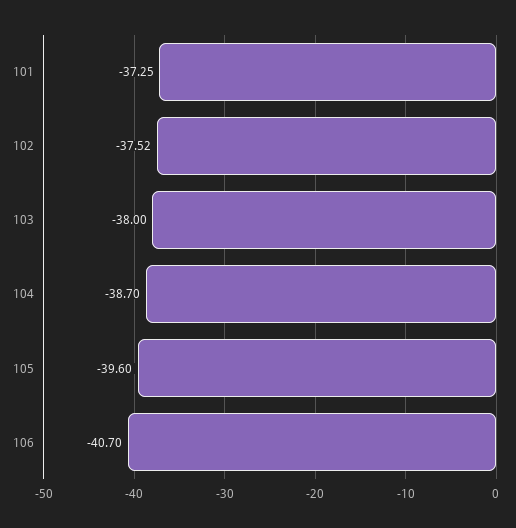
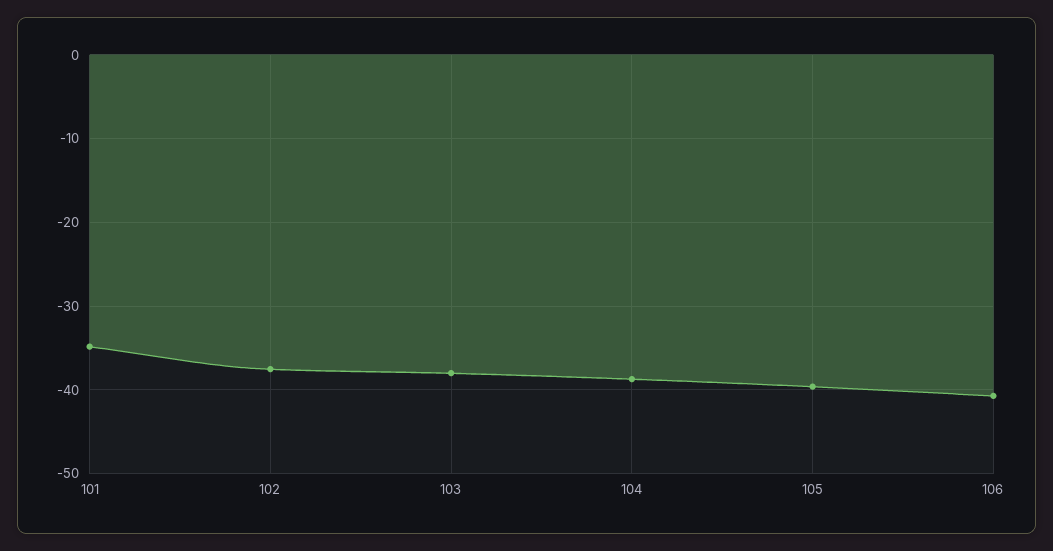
101: -37.25 -> -35

